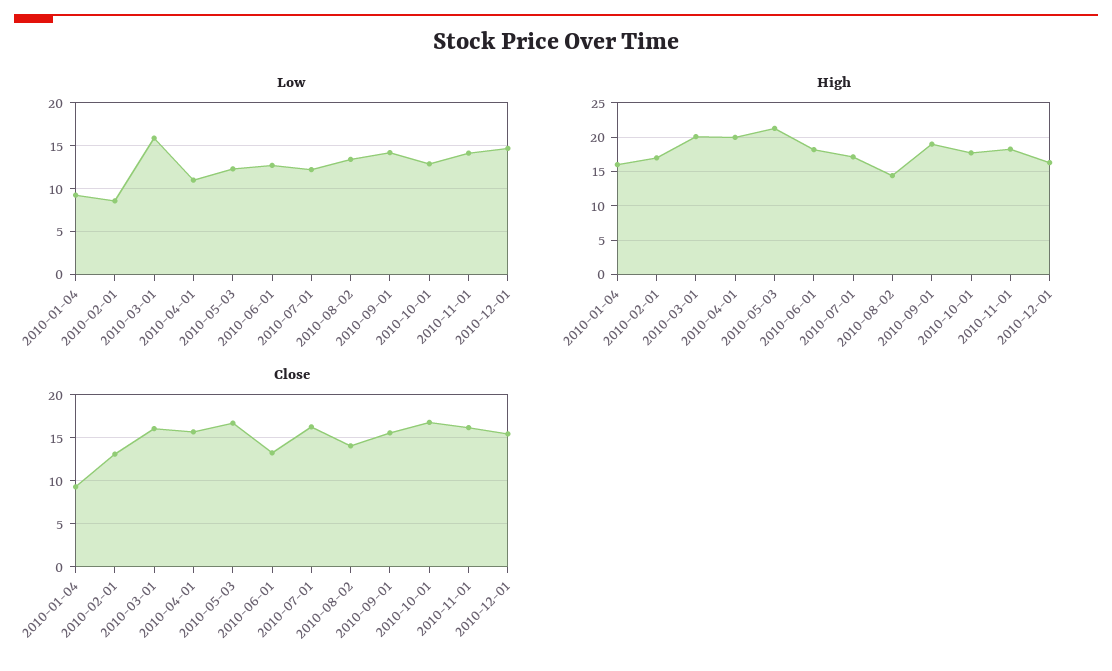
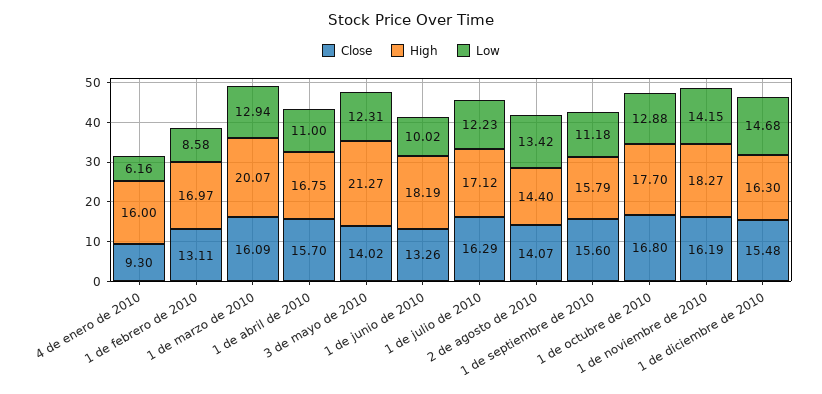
Low, 2010-01-04: 9 -> 6.16
Low, 2010-03-01: 16 -> 12.94
Low, 2010-06-01: 13 -> 10.02
Low, 2010-09-01: 14 -> 11.18
High, 2010-04-01: 20 -> 16.75
High, 2010-09-01: 19 -> 15.79
Close, 2010-05-03: 17 -> 14.02

